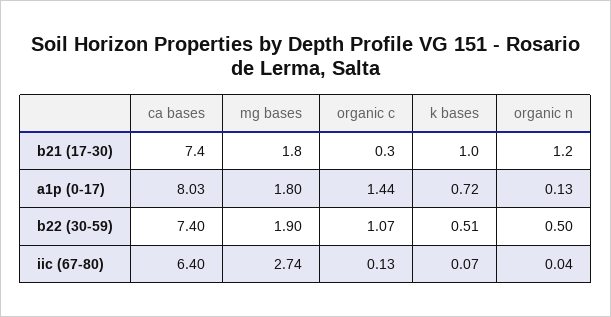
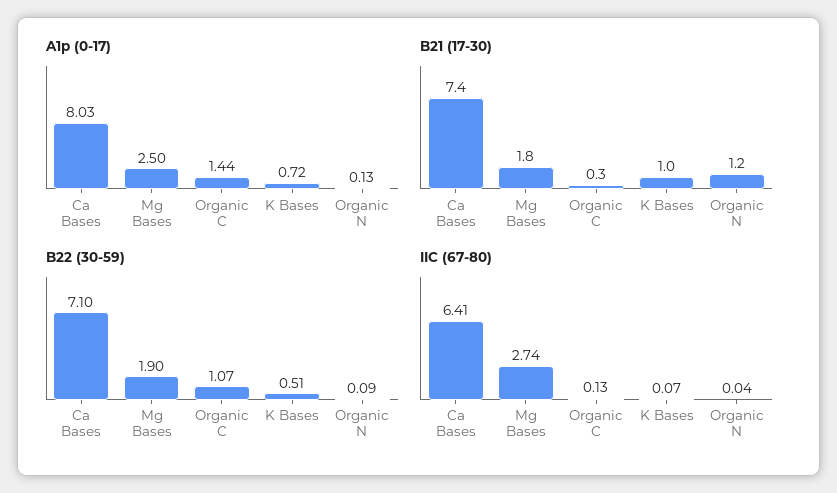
a1p (0-17), mg bases: 1.8 -> 2.5
b22 (30-59), ca bases: 7.4 -> 7.1
b22 (30-59), organic n: 0.5 -> 0.09
iic (67-80), ca bases: 6.4 -> 6.41

